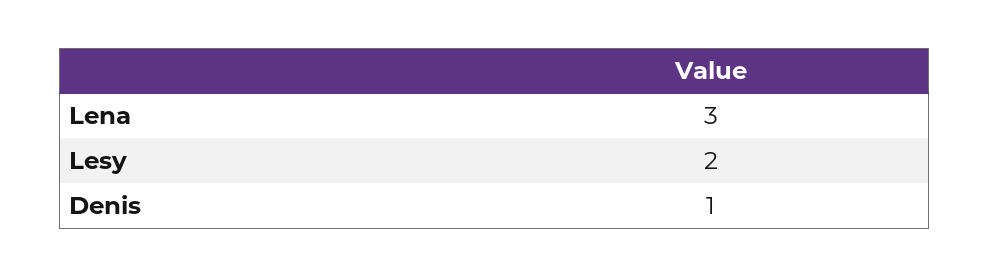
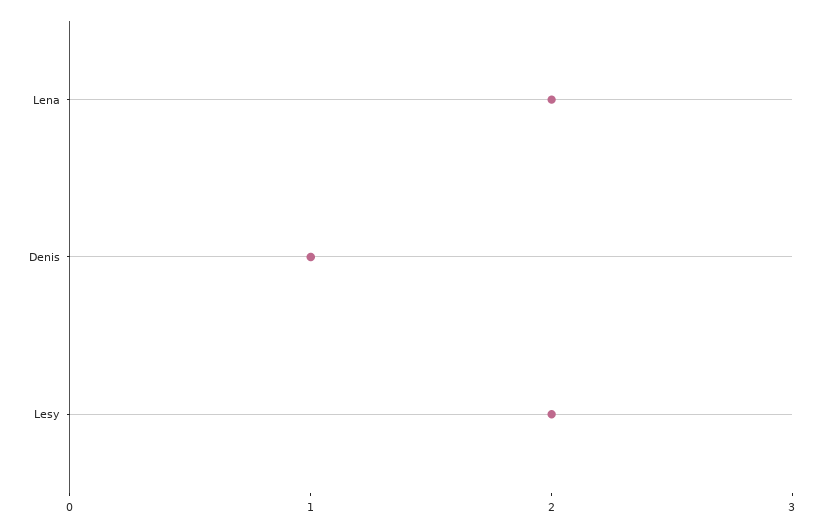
Lena: 3 -> 2

